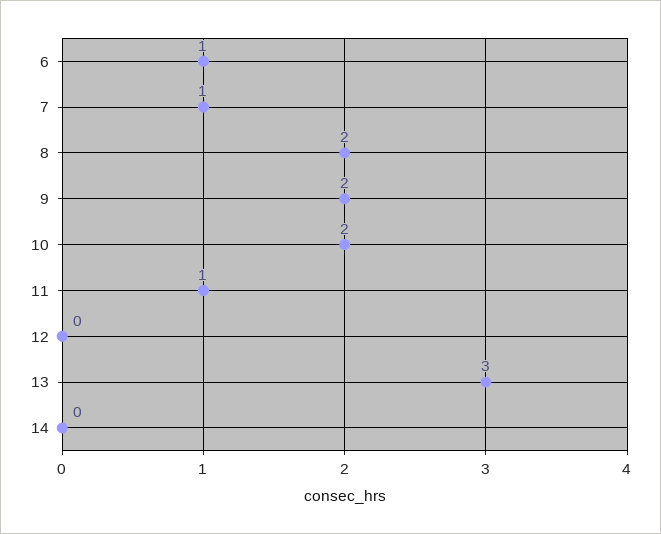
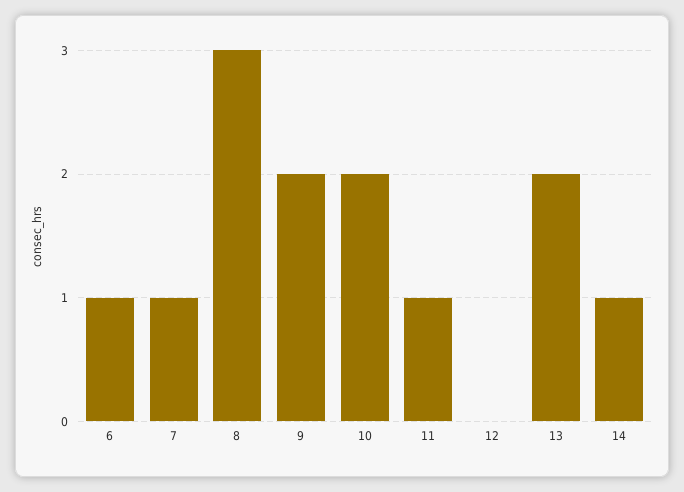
8: 2 -> 3
13: 3 -> 2
14: 0 -> 1

